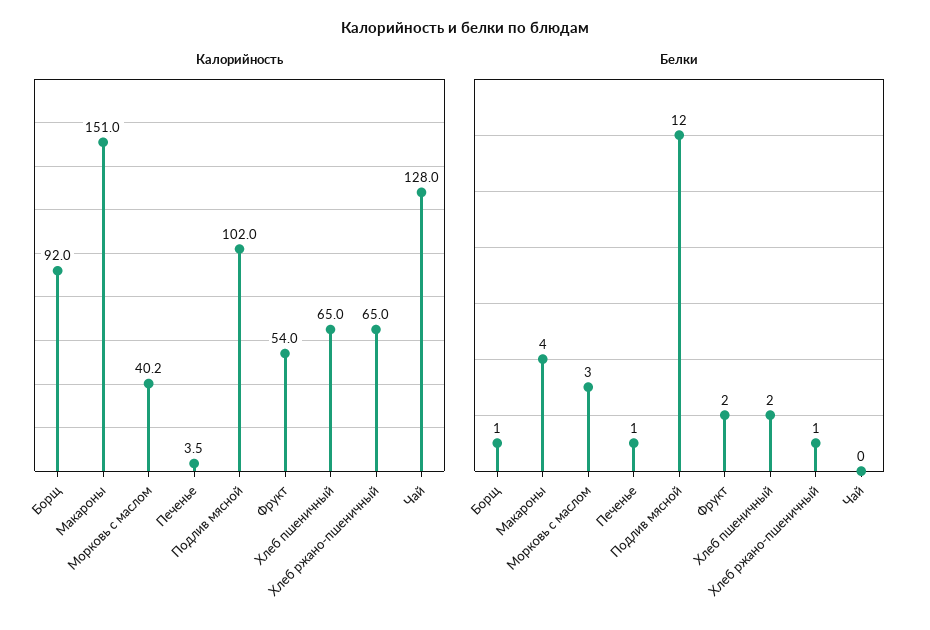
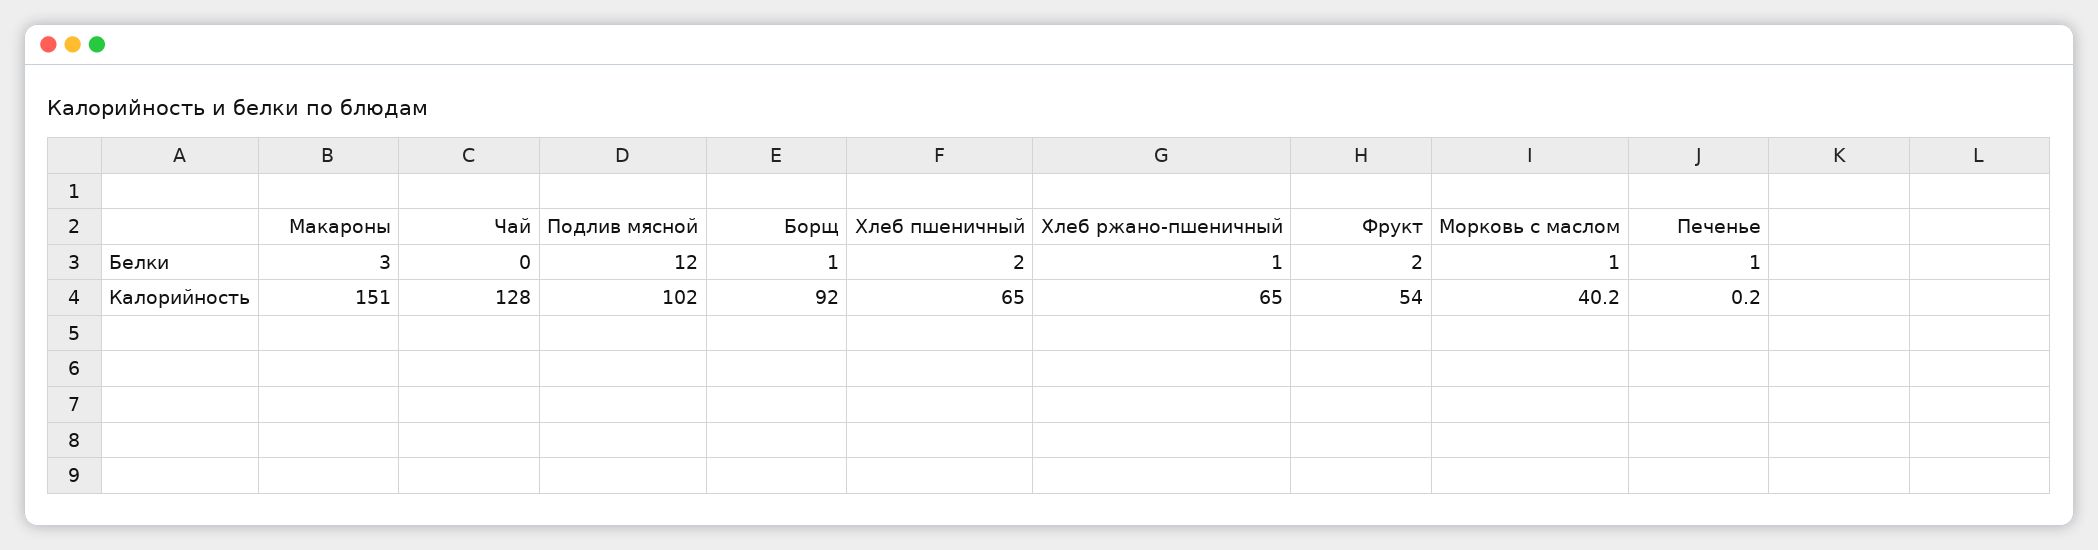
Калорийность, Печенье: 3.5 -> 0.2
Белки, Макароны: 4 -> 3
Белки, Морковь с маслом: 3 -> 1

